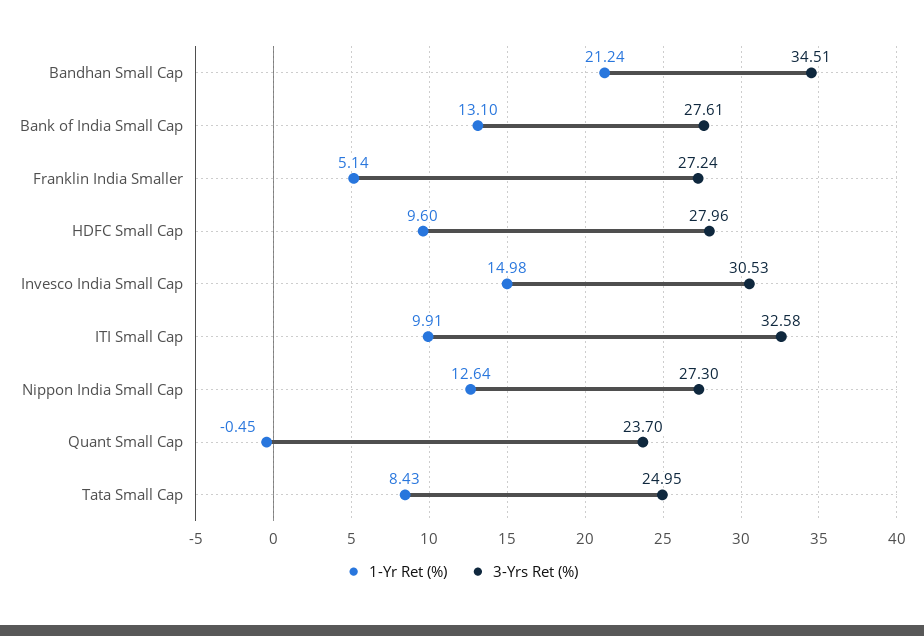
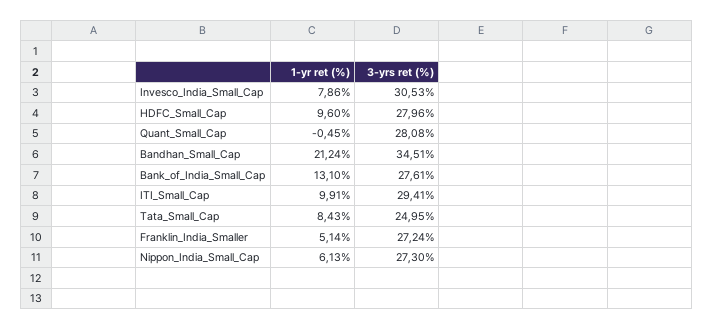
1-Yr Ret (%), Invesco India Small Cap: 14.98 -> 7.86
3-Yrs Ret (%), ITI Small Cap: 32.58 -> 29.41
1-Yr Ret (%), Nippon India Small Cap: 12.64 -> 6.13
3-Yrs Ret (%), Quant Small Cap: 23.7 -> 28.08

